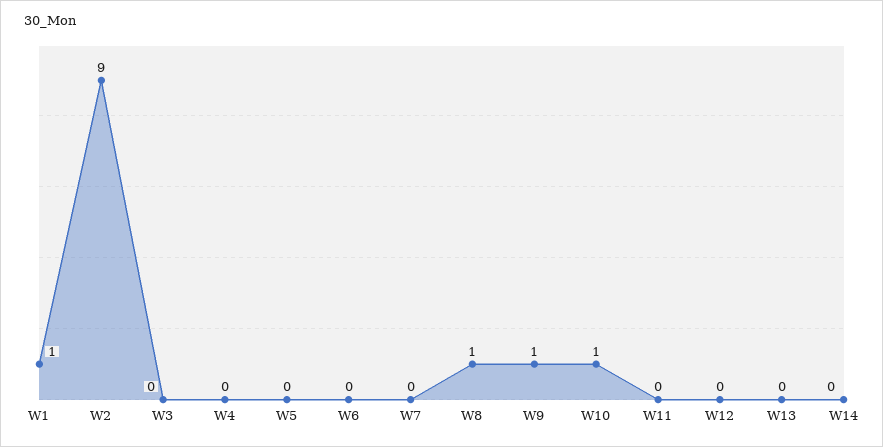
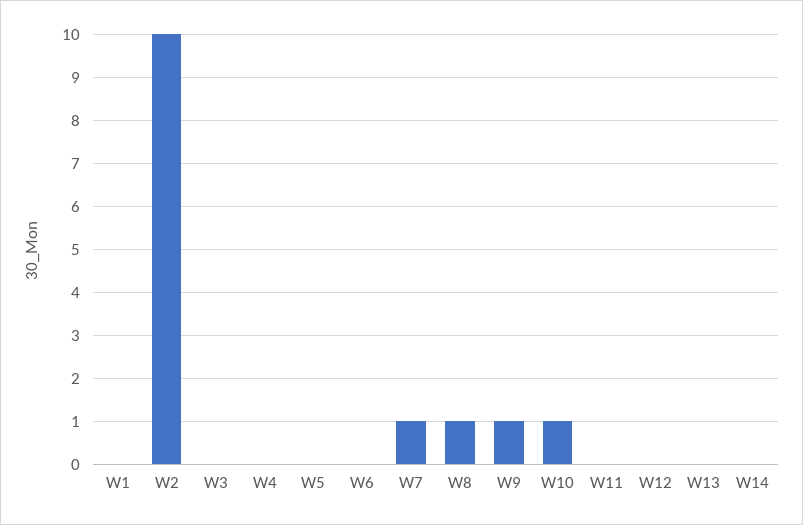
W1: 1 -> 0
W2: 9 -> 10
W7: 0 -> 1

